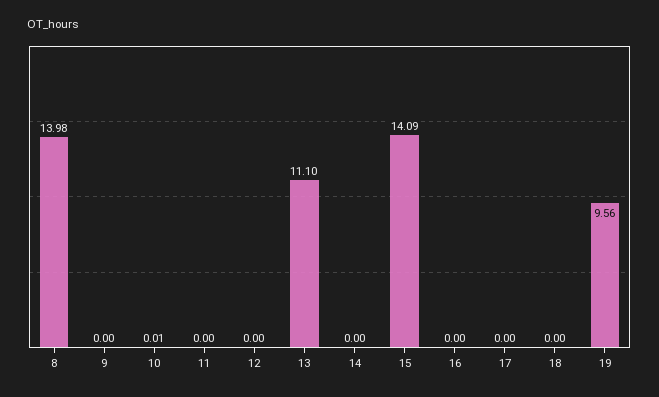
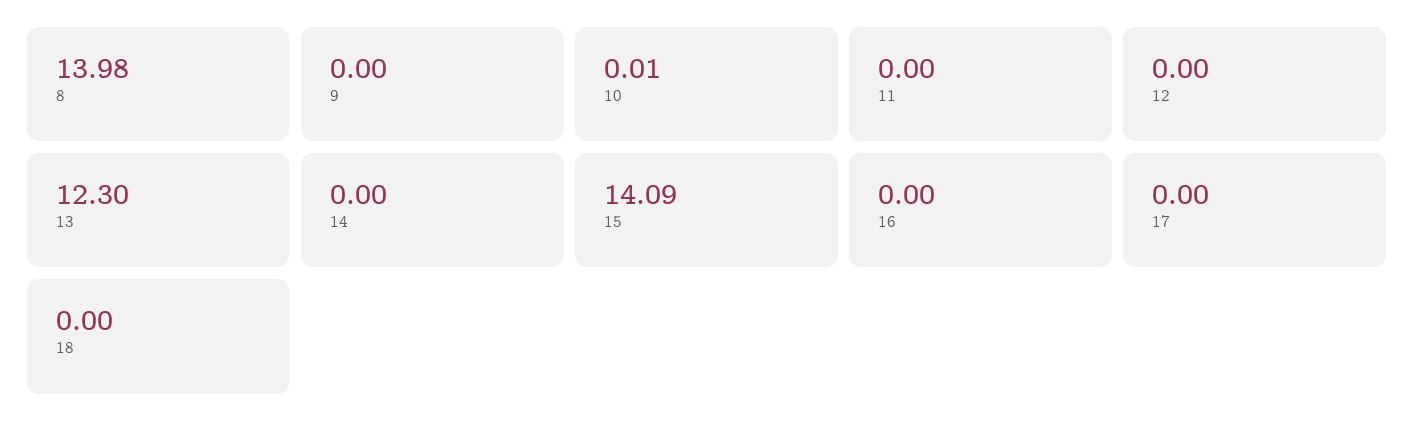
13: 11.1 -> 12.3
19: 9.56 -> none

